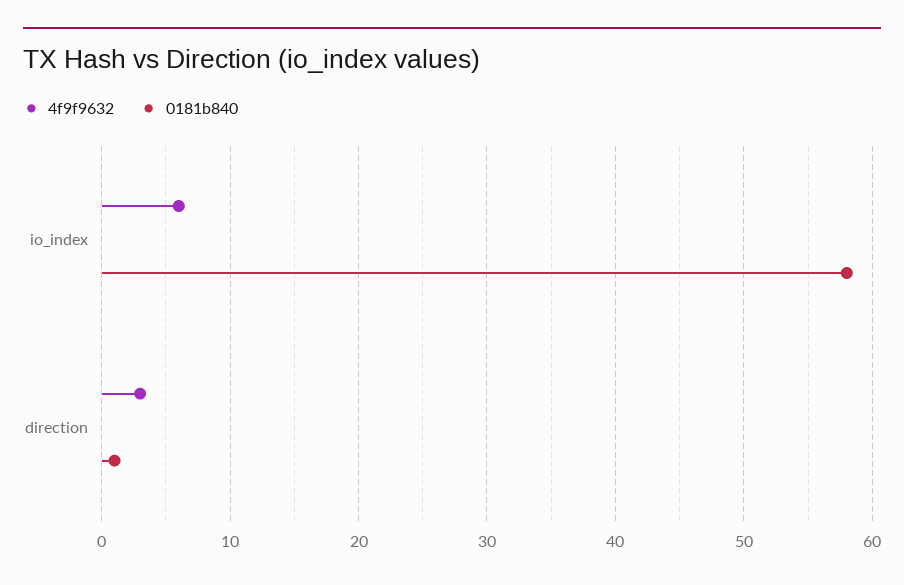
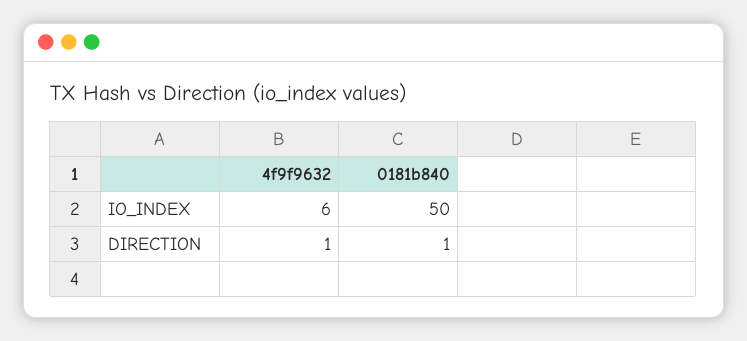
0181b840, io_index: 58 -> 50
4f9f9632, direction: 3 -> 1

